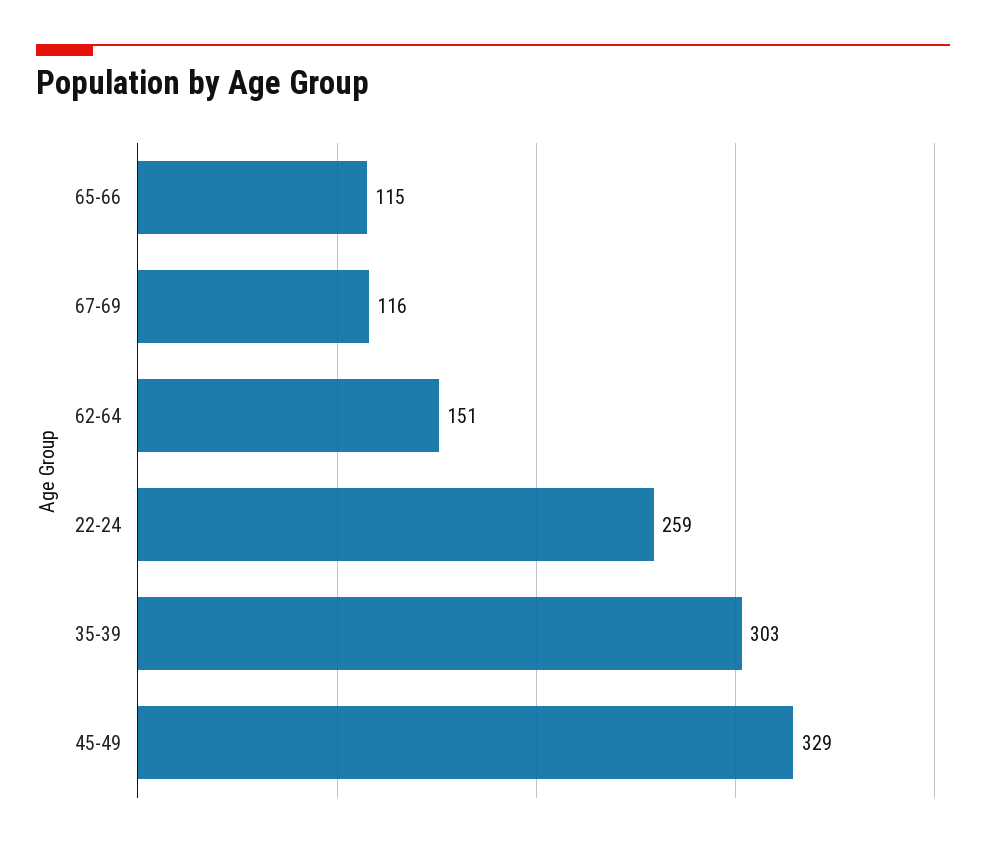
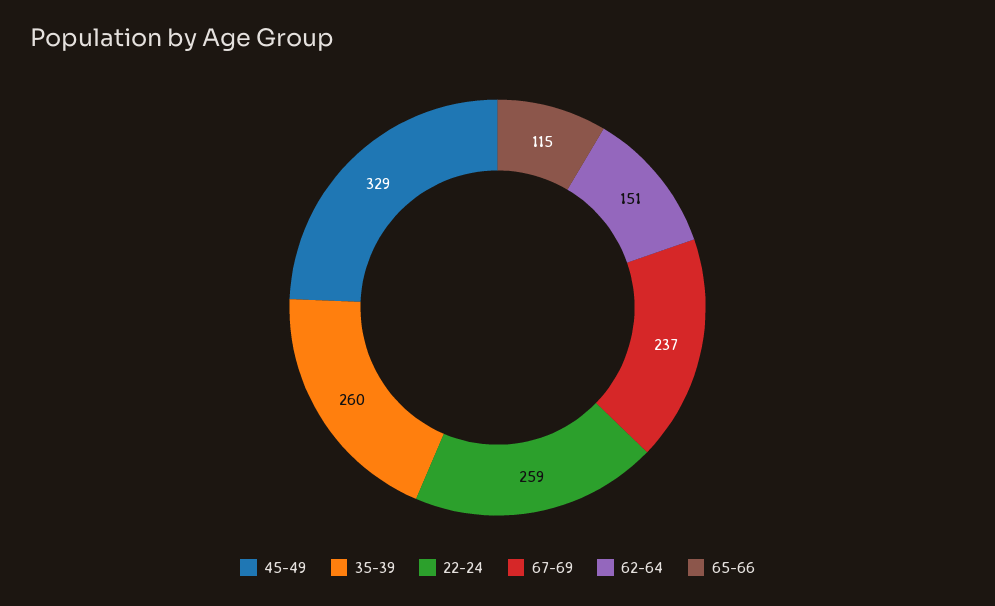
67-69: 116 -> 237
35-39: 303 -> 260

